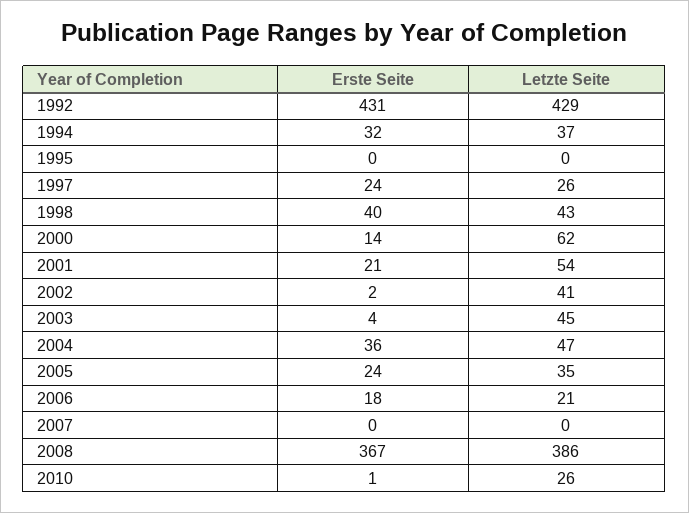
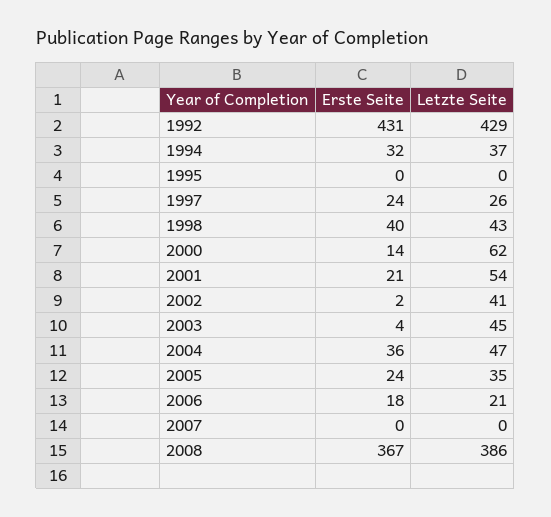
Erste Seite, 2010: 1 -> none
Letzte Seite, 2010: 26 -> none

